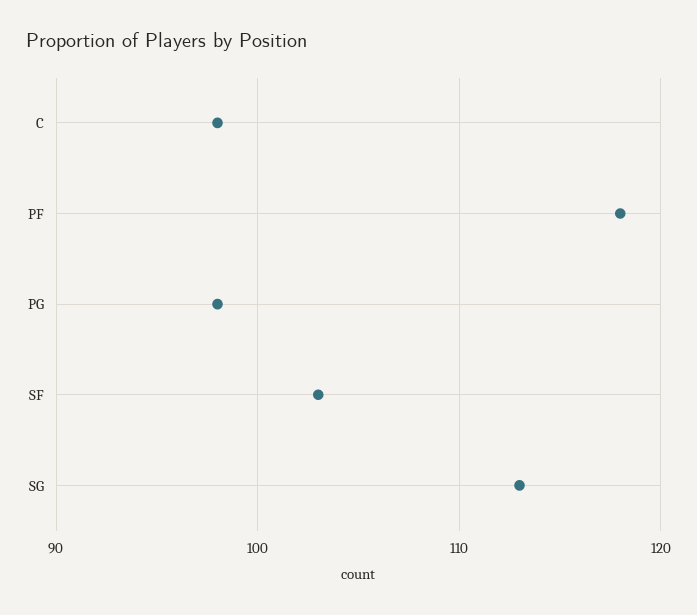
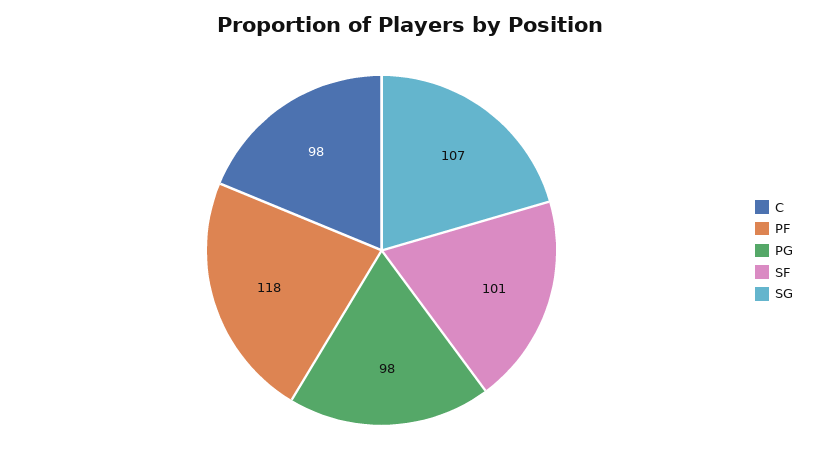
SF: 103 -> 101
SG: 113 -> 107

